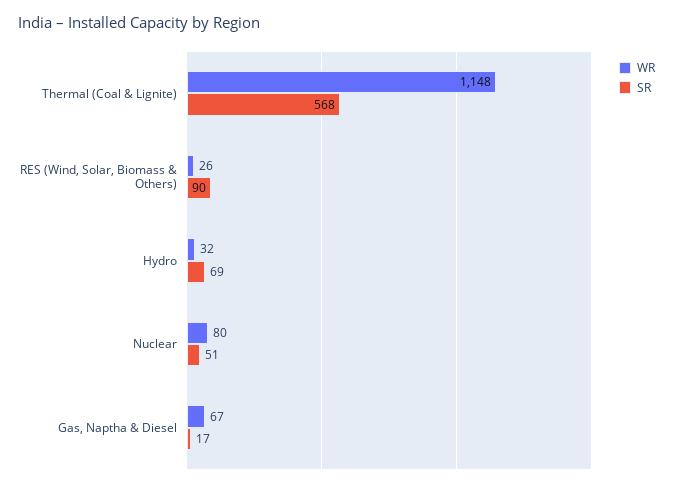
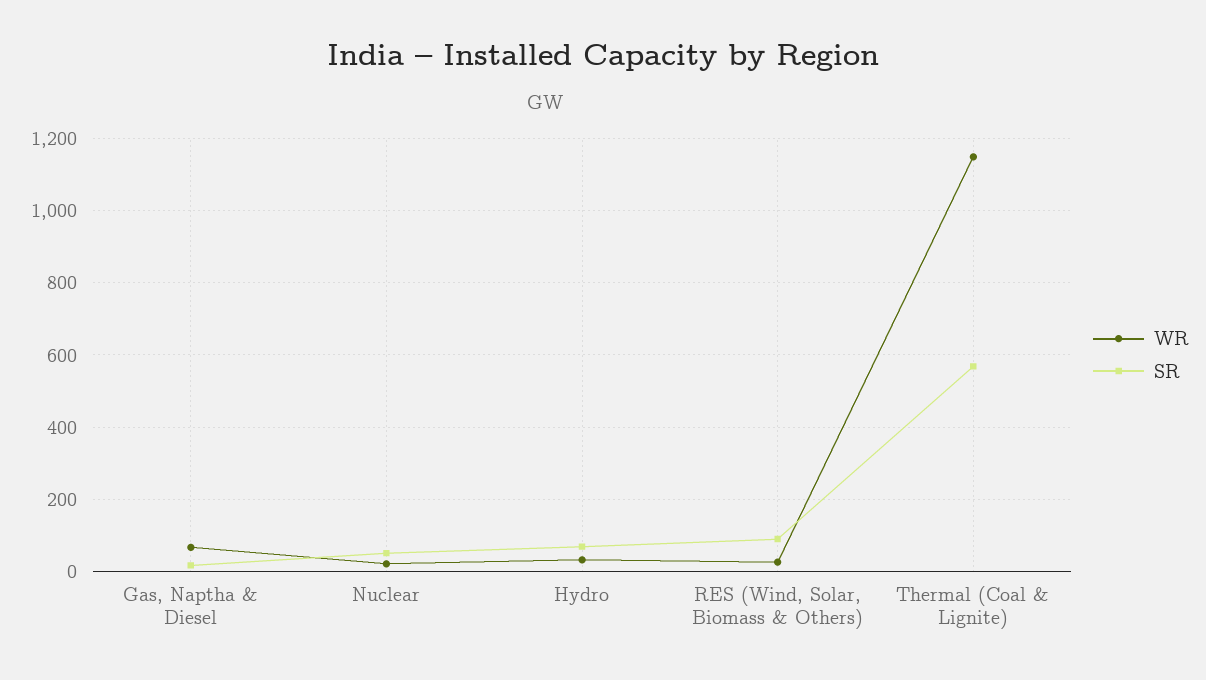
WR, Nuclear: 80 -> 20

